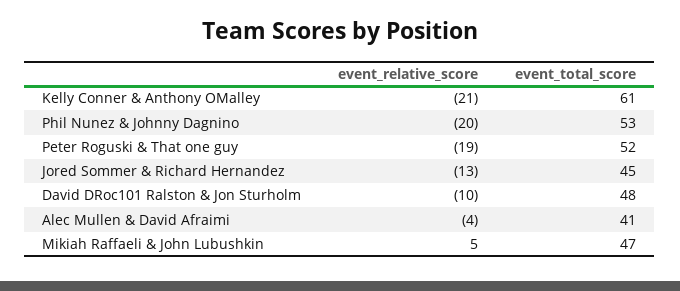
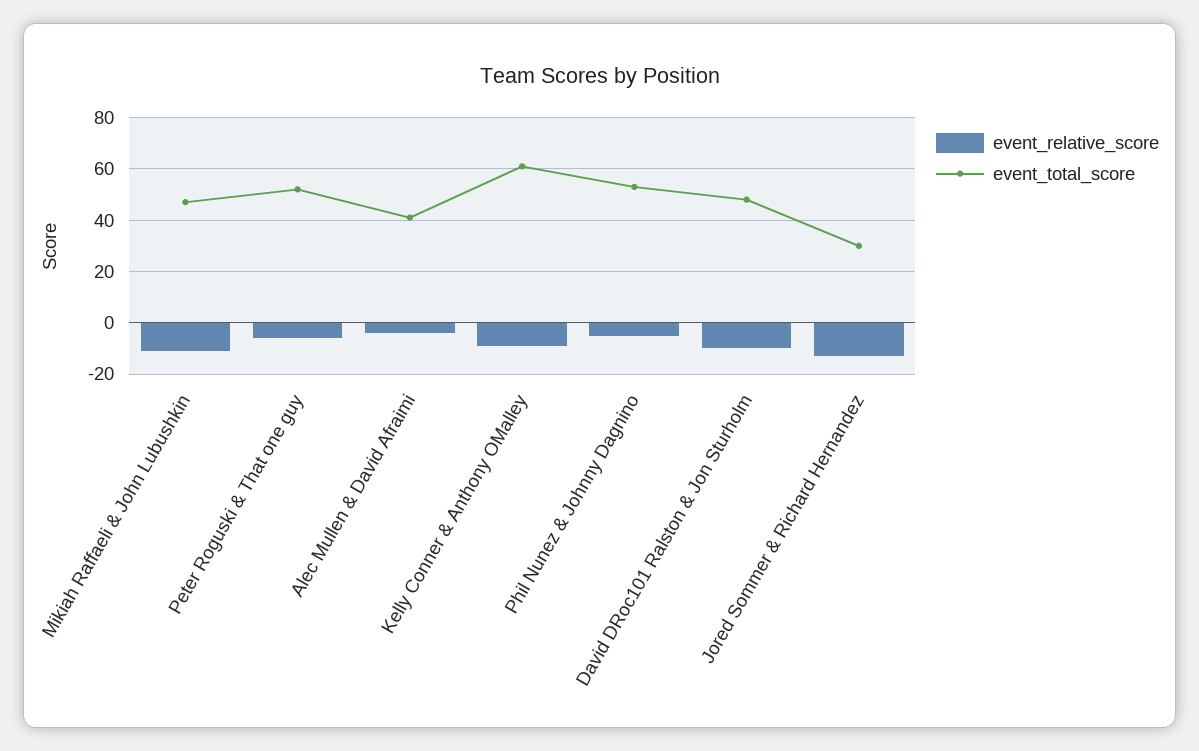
event_relative_score, Kelly Conner & Anthony OMalley: -21 -> -10
event_relative_score, Phil Nunez & Johnny Dagnino: -20 -> -5
event_relative_score, Peter Roguski & That one guy: -19 -> -5
event_total_score, Jored Sommer & Richard Hernandez: 45 -> 30
event_relative_score, Mikiah Raffaeli & John Lubushkin: 5 -> -10

